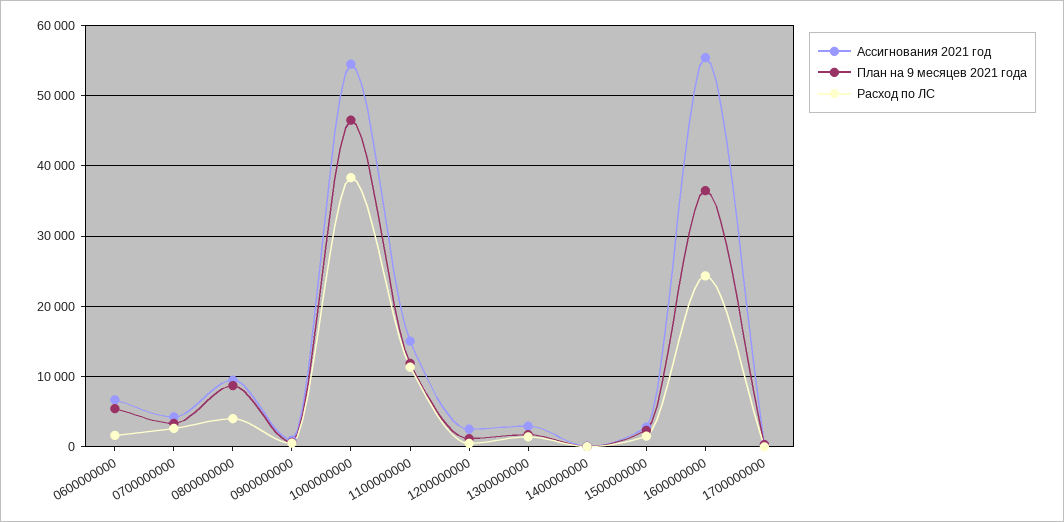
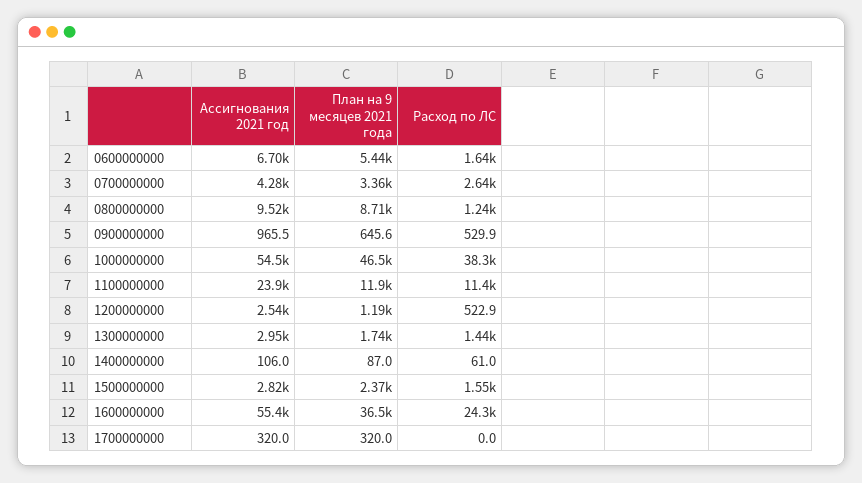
Расход по ЛС, 0800000000: 4000 -> 1240
Ассигнования 2021 год, 1100000000: 15000 -> 23900

